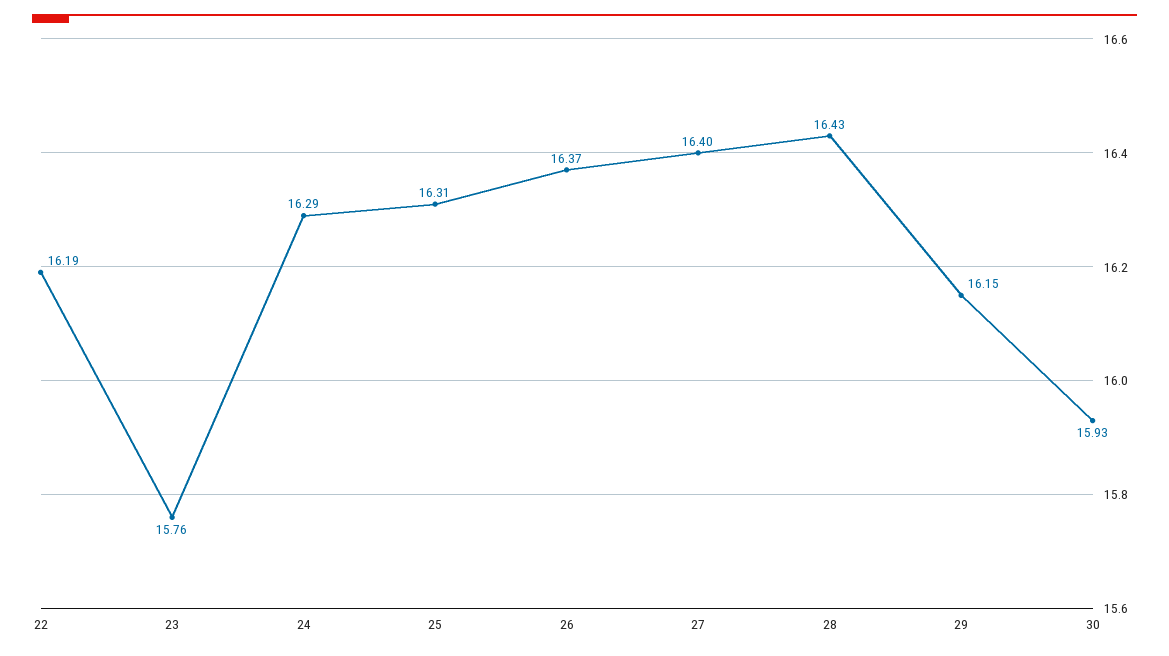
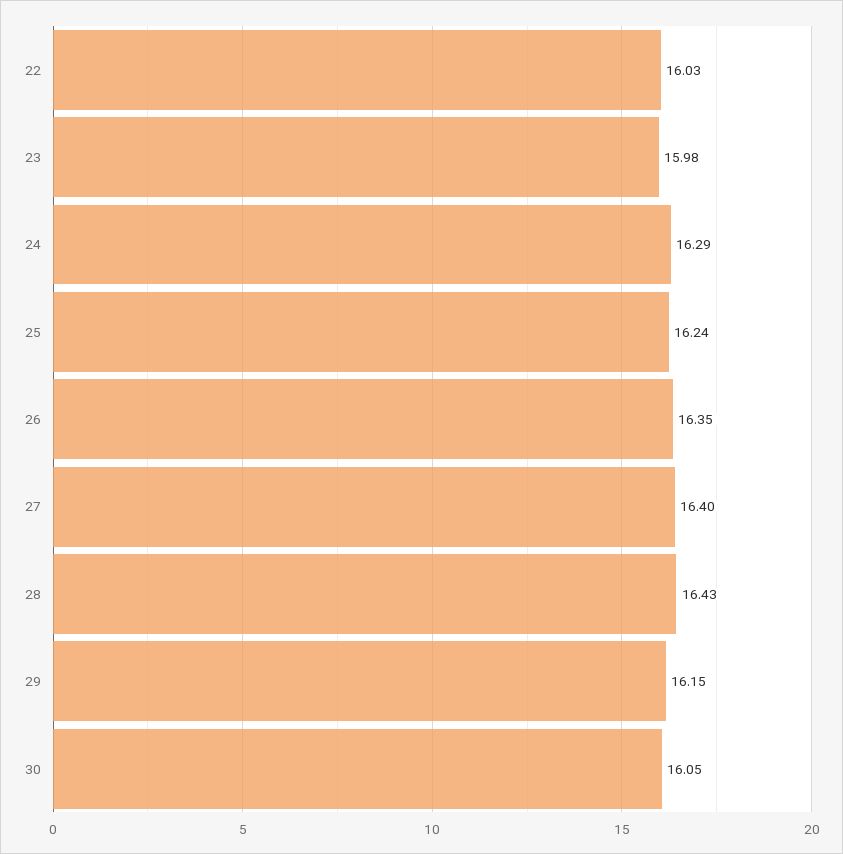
22: 16.19 -> 16.03
23: 15.76 -> 15.98
25: 16.31 -> 16.24
26: 16.37 -> 16.35
30: 15.93 -> 16.05

